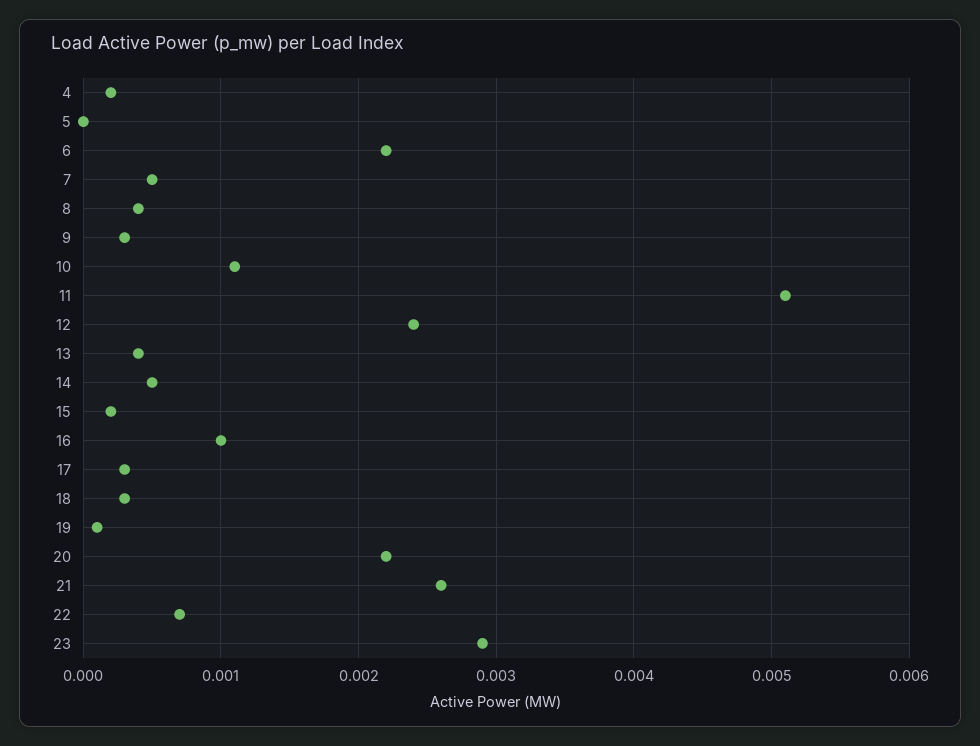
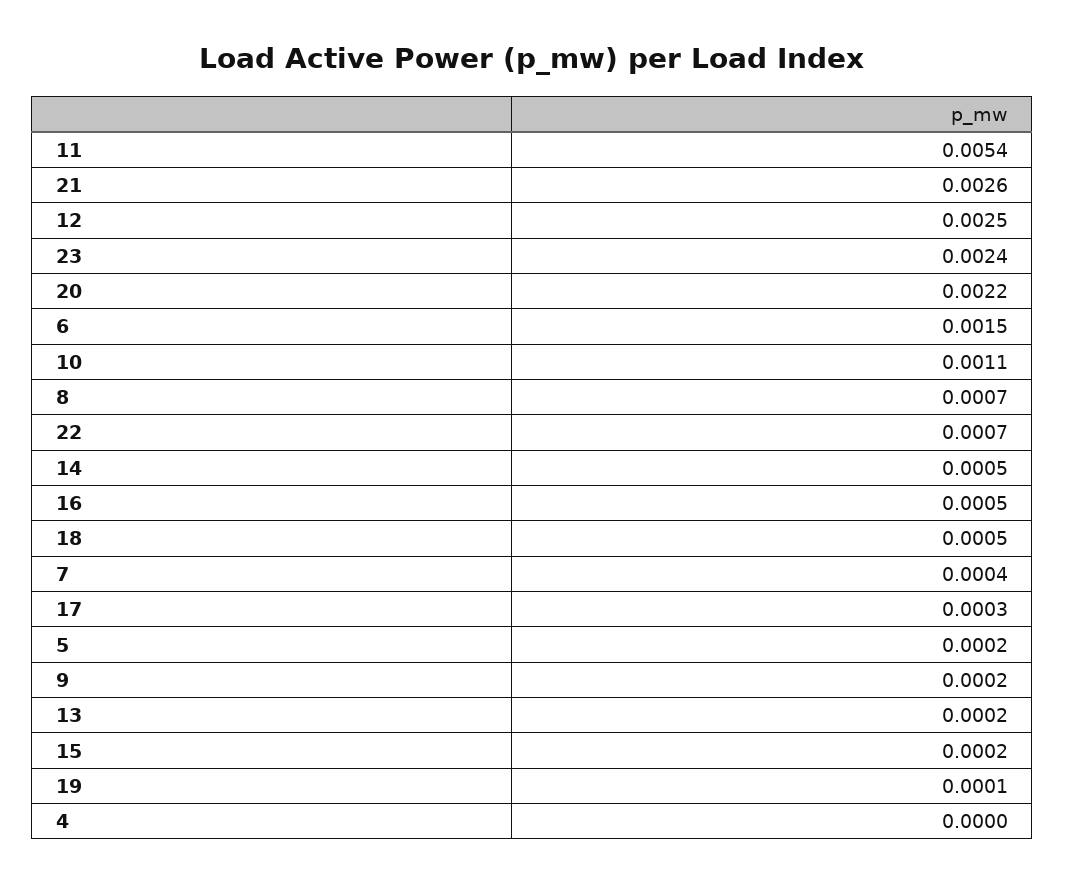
4: 0.0002 -> 0
5: 0 -> 0.0002
6: 0.0022 -> 0.0015
7: 0.0005 -> 0.0004
8: 0.0004 -> 0.0007
9: 0.0003 -> 0.0002
11: 0.0051 -> 0.0054
12: 0.0024 -> 0.0025
13: 0.0004 -> 0.0002
16: 0.001 -> 0.0005
18: 0.0003 -> 0.0005
23: 0.0029 -> 0.0024

